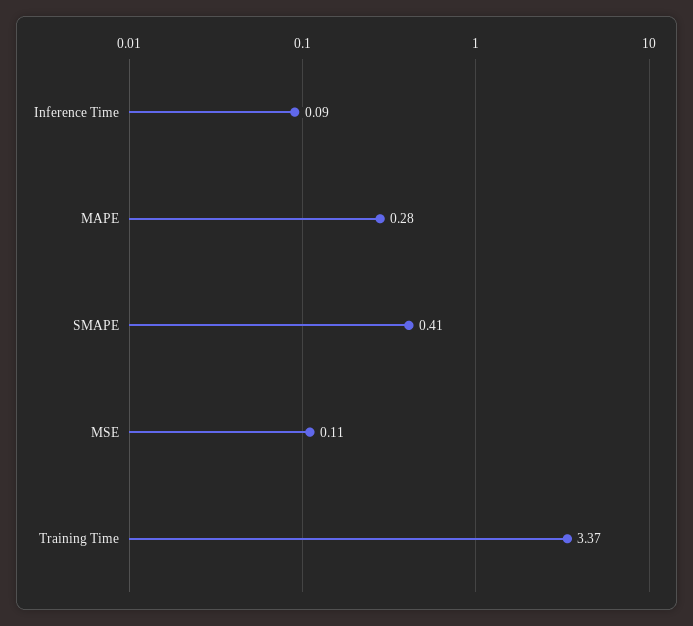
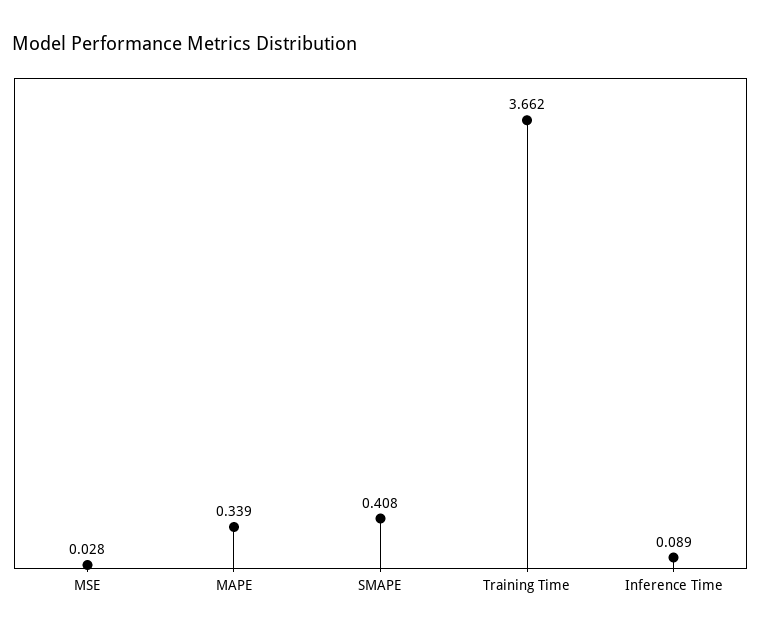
MAPE: 0.28 -> 0.339
MSE: 0.11 -> 0.028
Training Time: 3.37 -> 3.662

